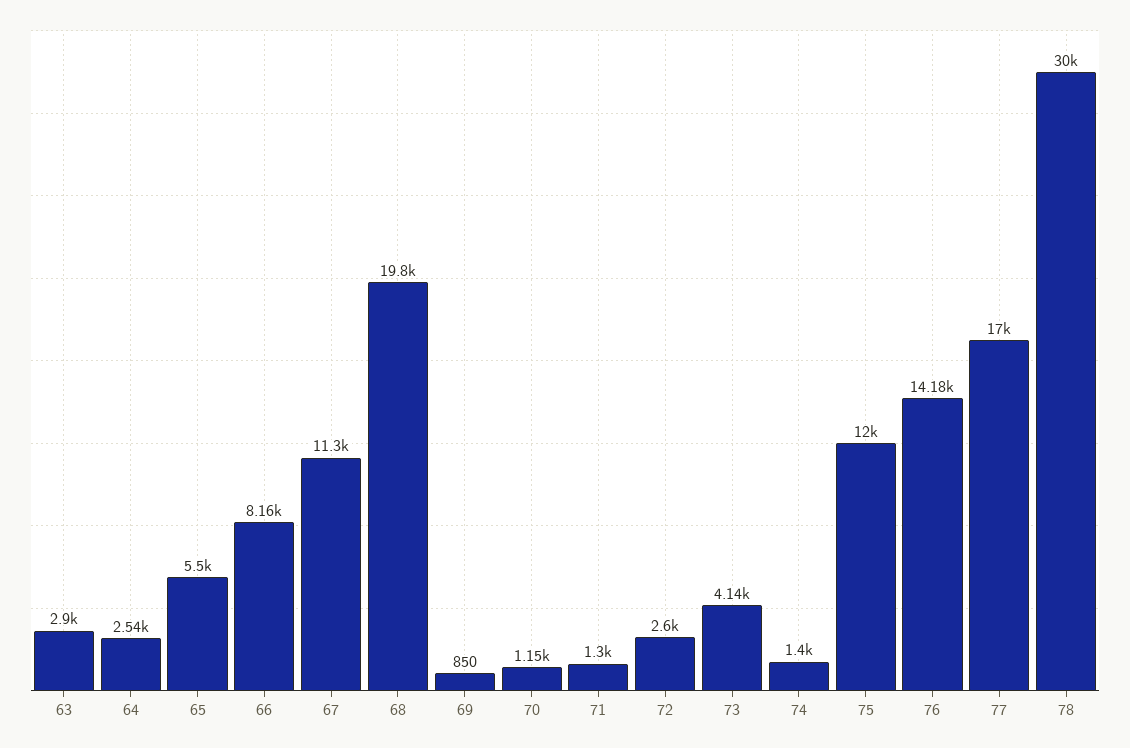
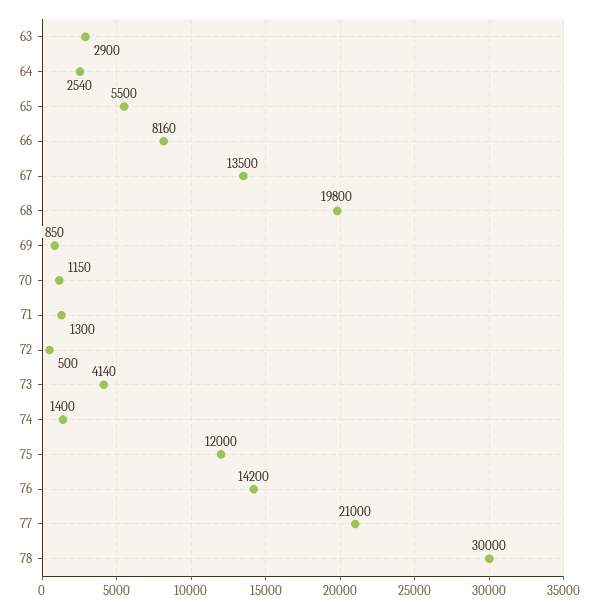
67: 11300 -> 13500
72: 2600 -> 500
76: 14180 -> 14200
77: 17000 -> 21000

